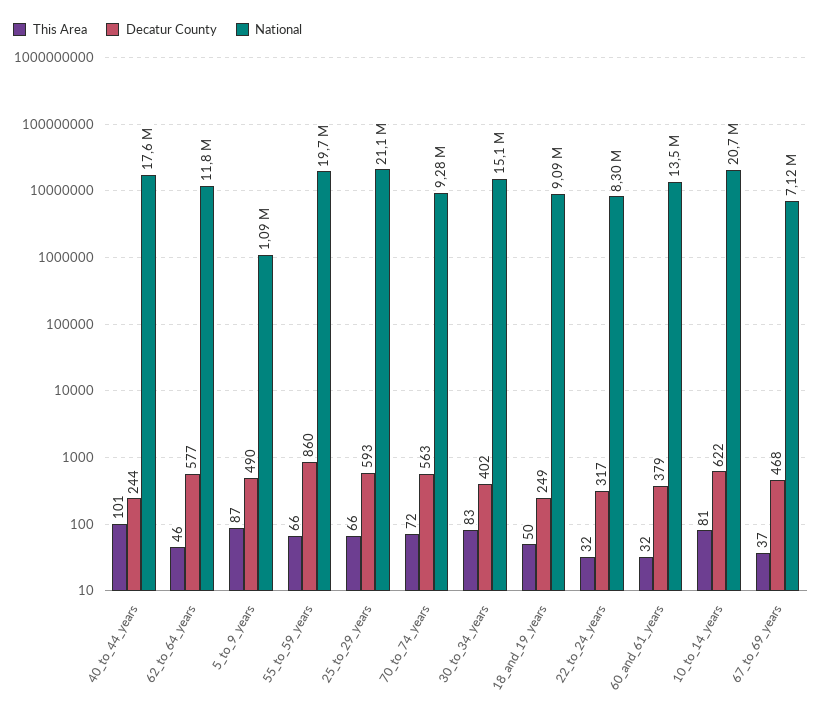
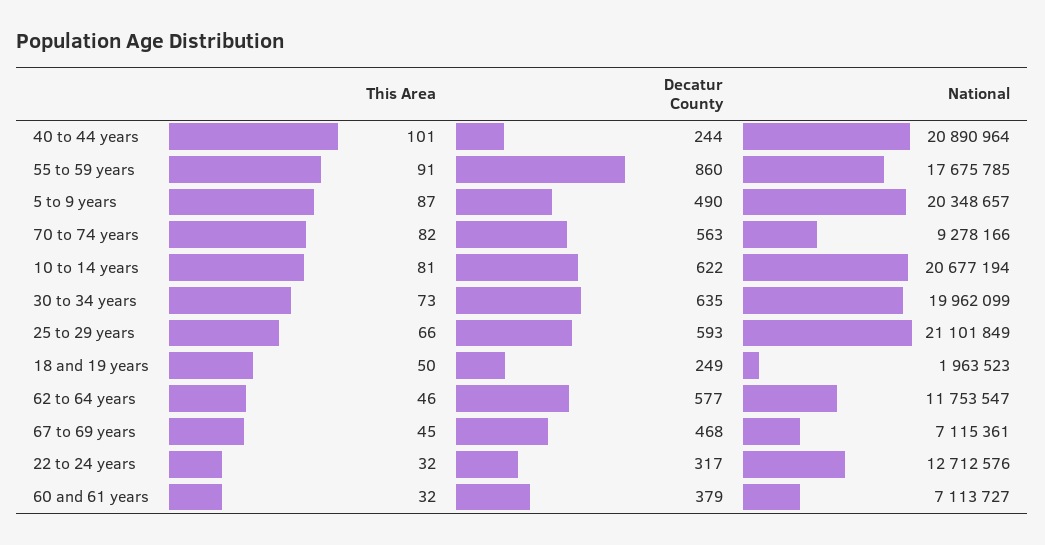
National, 40_to_44_years: 17600000 -> 20890964
National, 5_to_9_years: 1090000 -> 20348657
This Area, 55_to_59_years: 66 -> 91
National, 55_to_59_years: 19700000 -> 17675785
This Area, 70_to_74_years: 72 -> 82
This Area, 30_to_34_years: 83 -> 73
Decatur County, 30_to_34_years: 402 -> 635
National, 30_to_34_years: 15100000 -> 19962099
National, 18_and_19_years: 9090000 -> 1963523
National, 22_to_24_years: 8300000 -> 12712576
National, 60_and_61_years: 13500000 -> 7113727
This Area, 67_to_69_years: 37 -> 45

